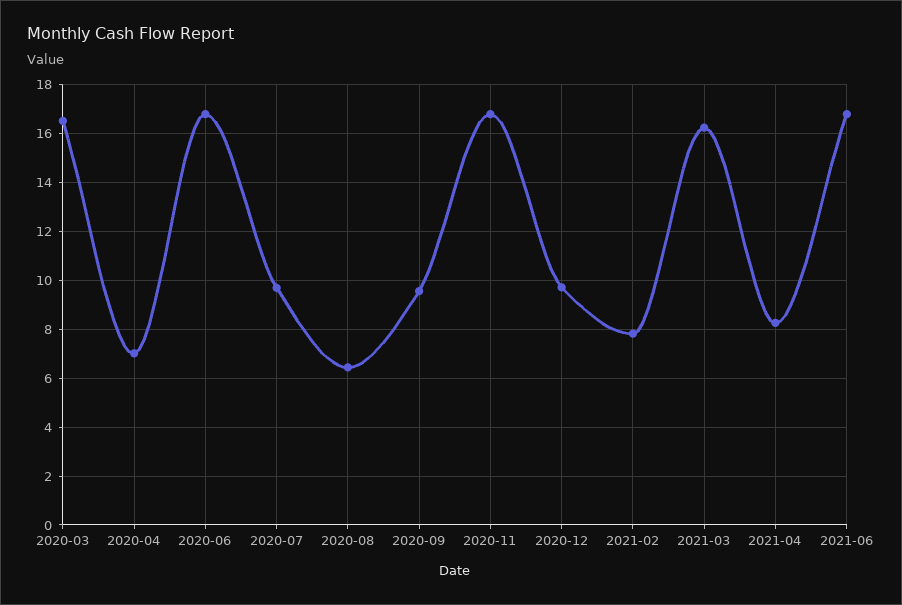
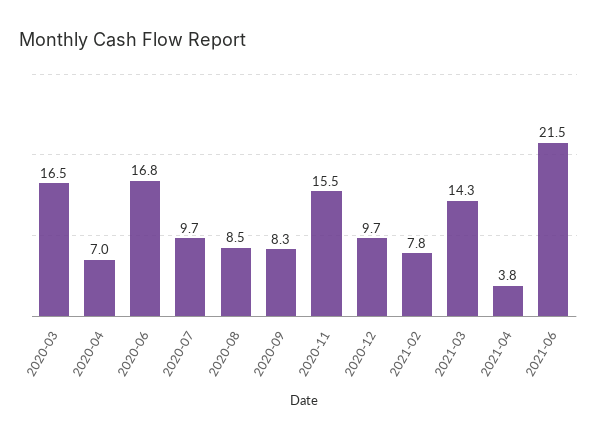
2020-08: 6.5 -> 8.5
2020-09: 9.5 -> 8.3
2020-11: 16.75 -> 15.5
2021-03: 16.25 -> 14.3
2021-04: 8.25 -> 3.8
2021-06: 16.75 -> 21.5

